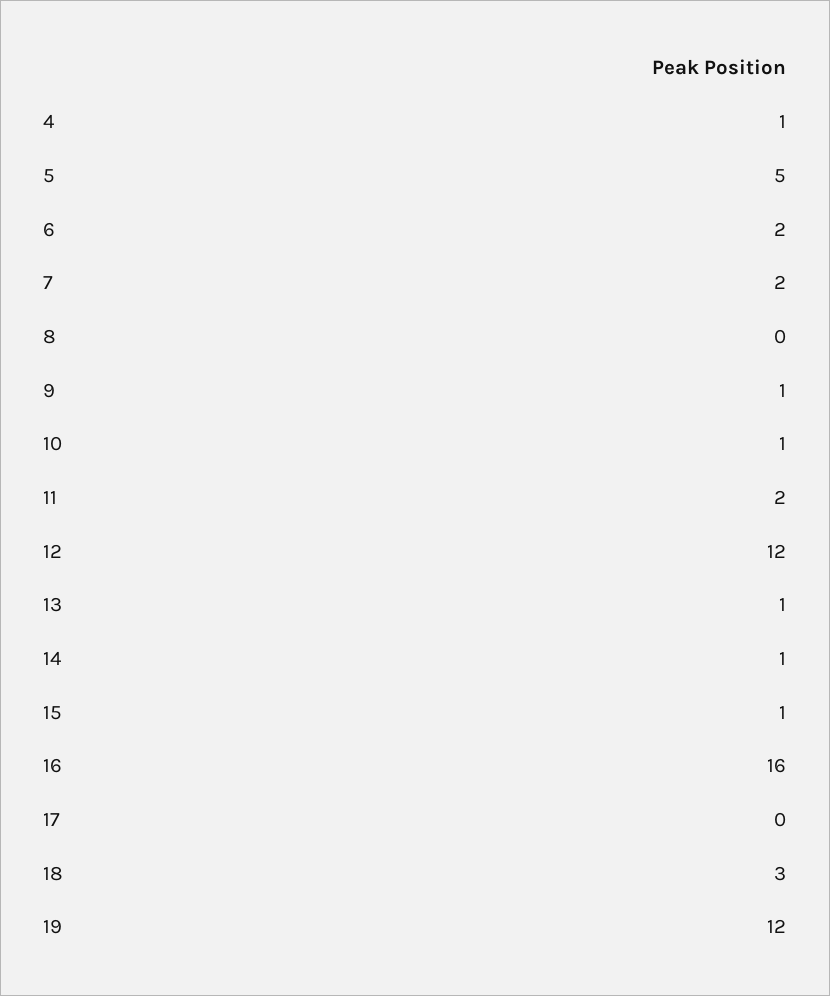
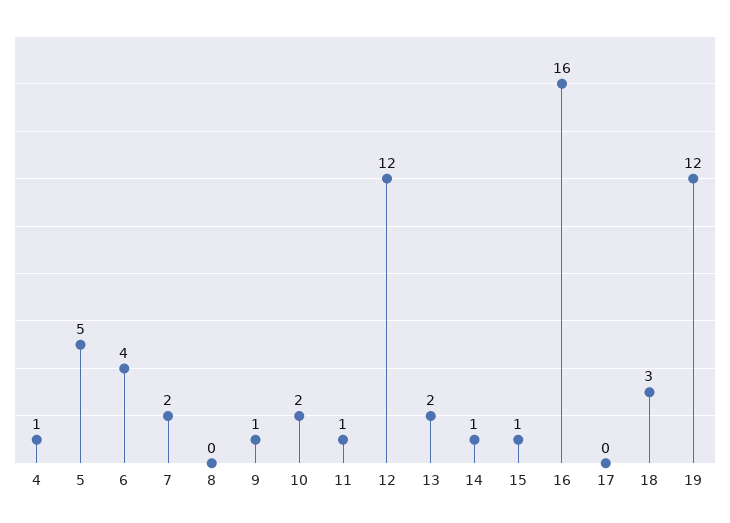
6: 2 -> 4
10: 1 -> 2
11: 2 -> 1
13: 1 -> 2

